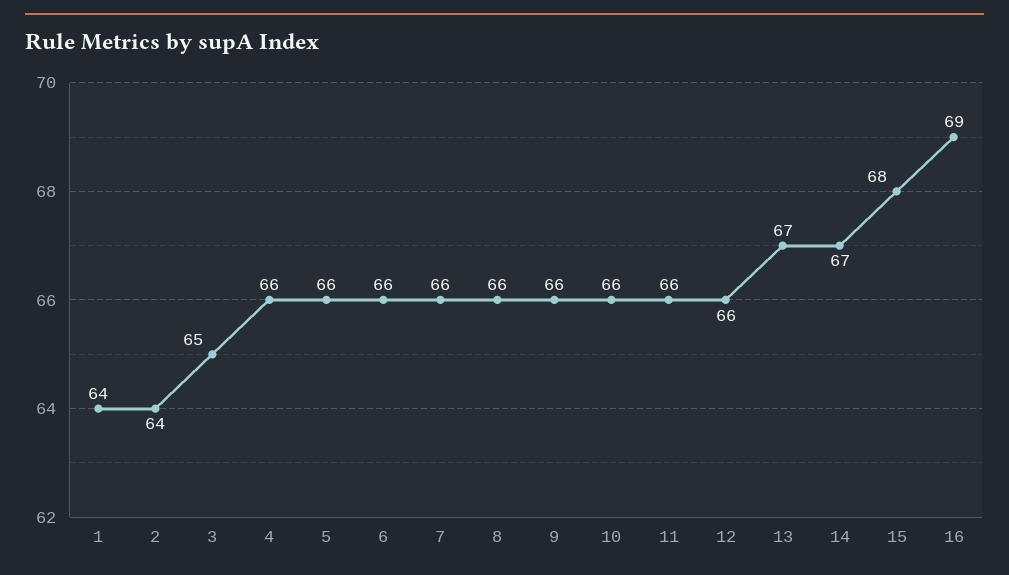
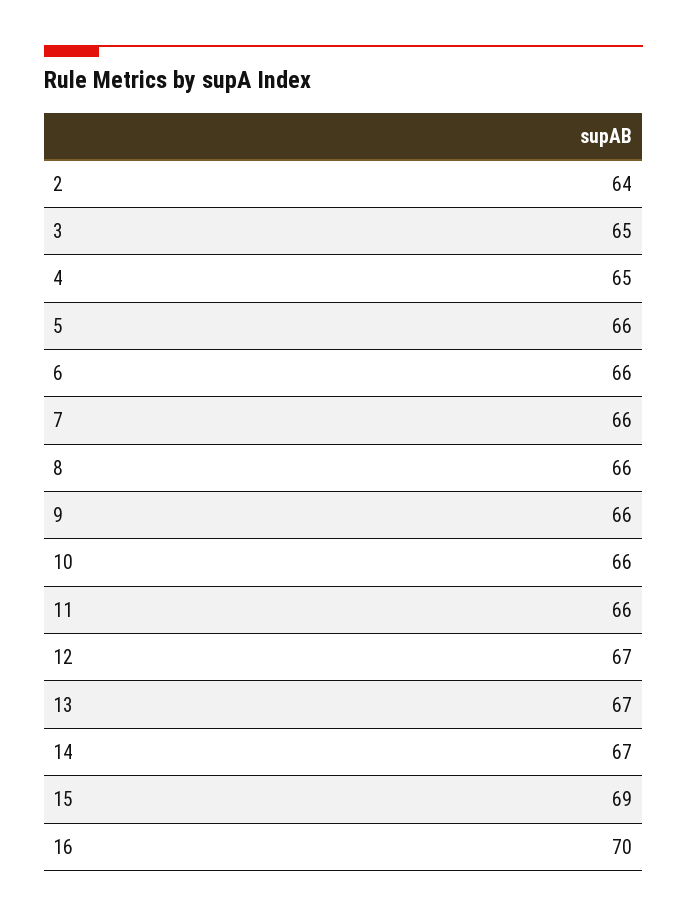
1: 64 -> none
4: 66 -> 65
12: 66 -> 67
15: 68 -> 69
16: 69 -> 70

